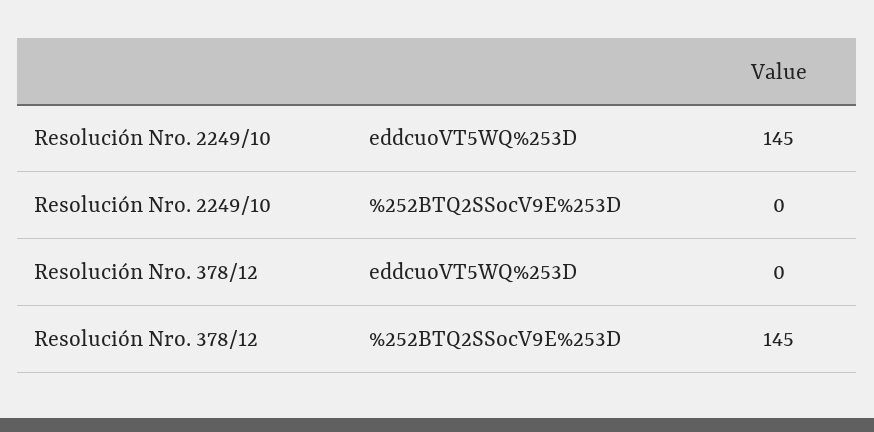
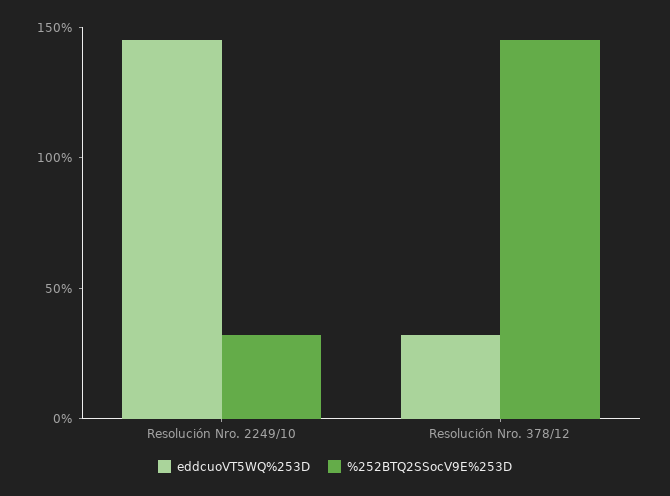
%252BTQ2SSocV9E%253D, Resolución Nro. 2249/10: 0 -> 30
eddcuoVT5WQ%253D, Resolución Nro. 378/12: 0 -> 30

